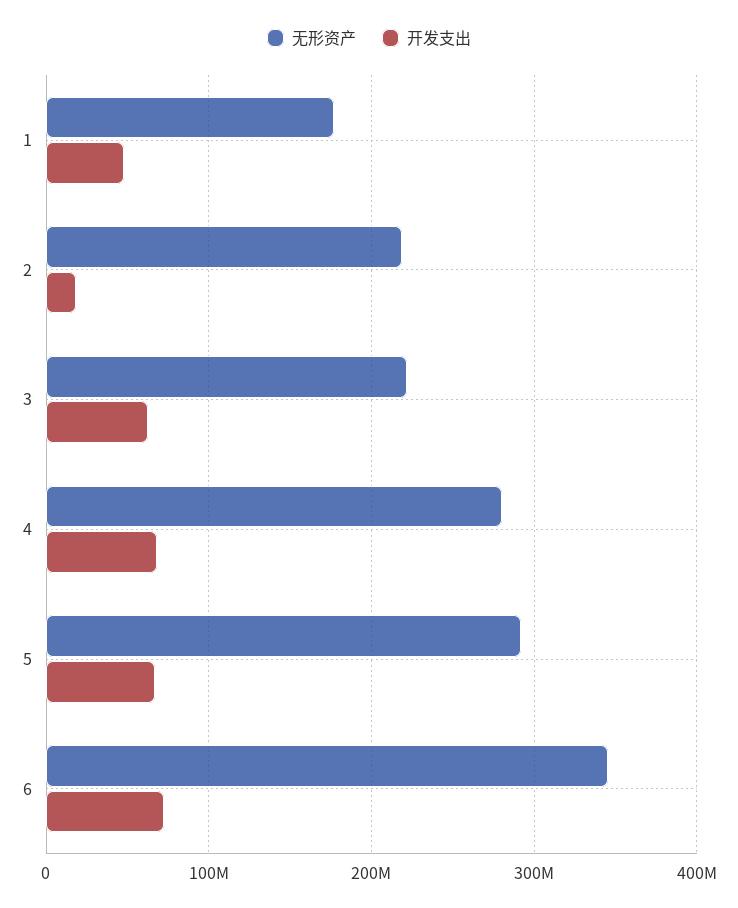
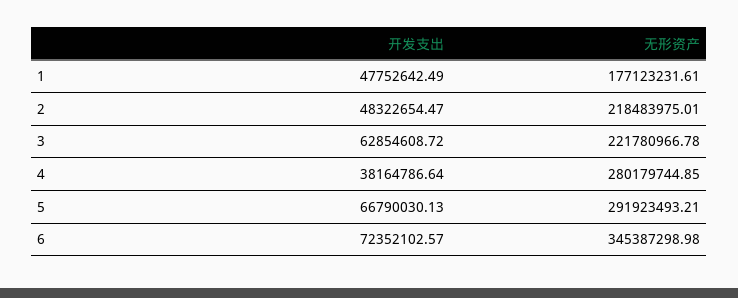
开发支出, 2: 20000000 -> 48322654.47
开发支出, 4: 70000000 -> 38164786.64

